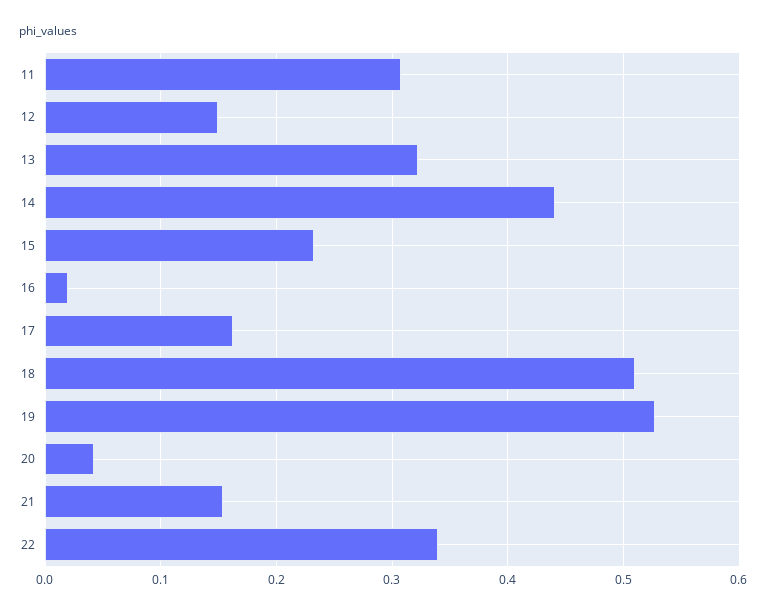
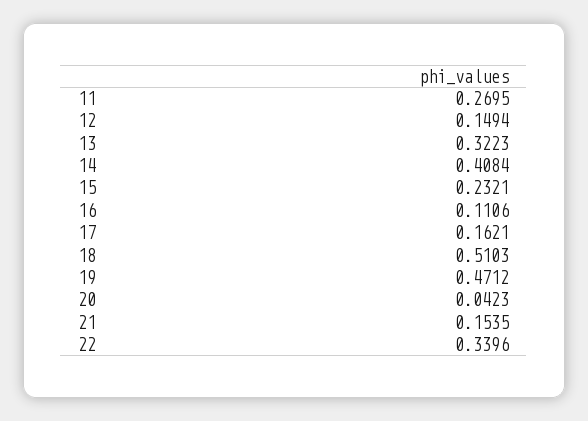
11: 0.31 -> 0.2695
14: 0.44 -> 0.4084
16: 0.02 -> 0.1106
19: 0.53 -> 0.4712

